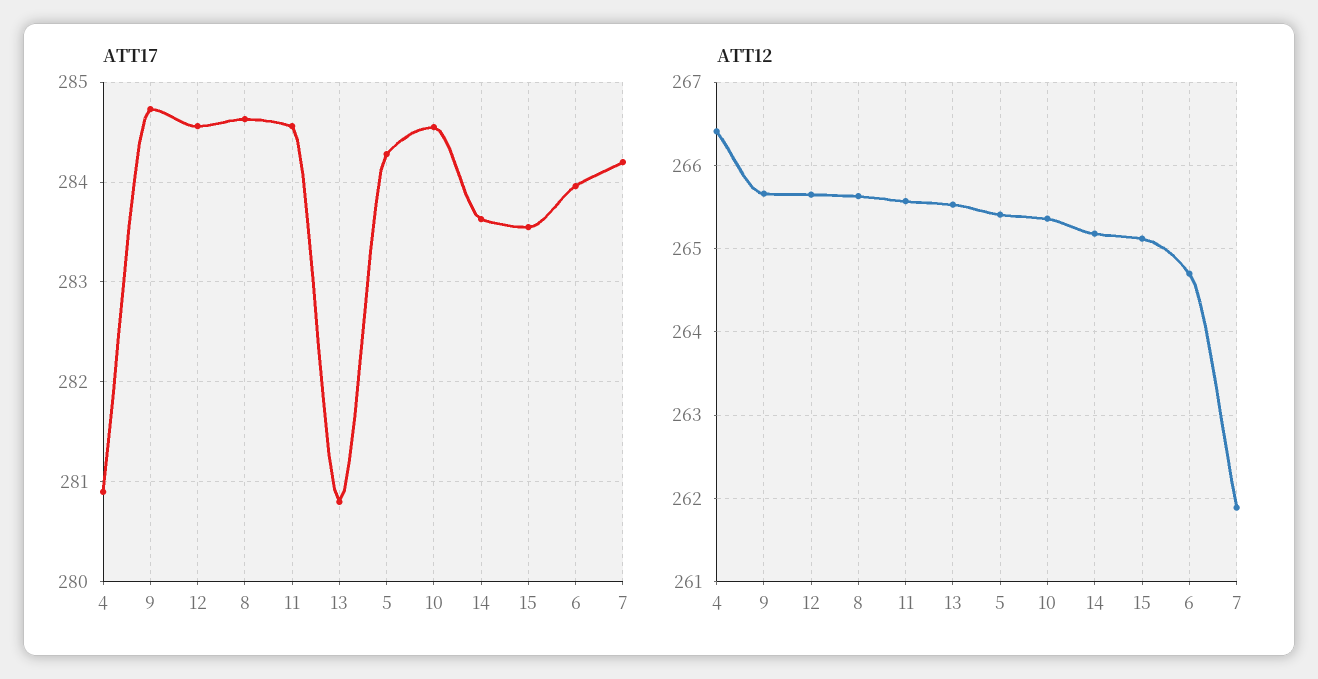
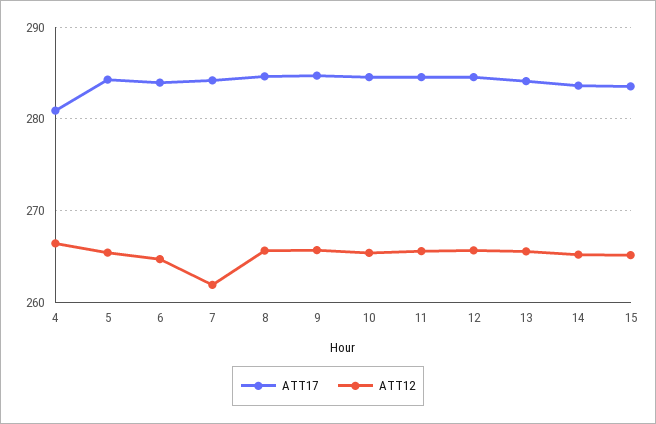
ATT17, 13: 280.8 -> 284

